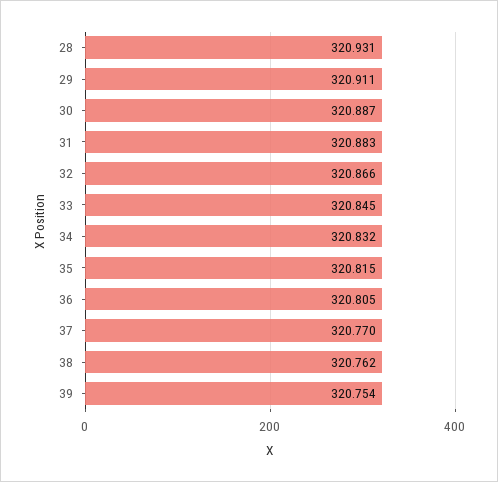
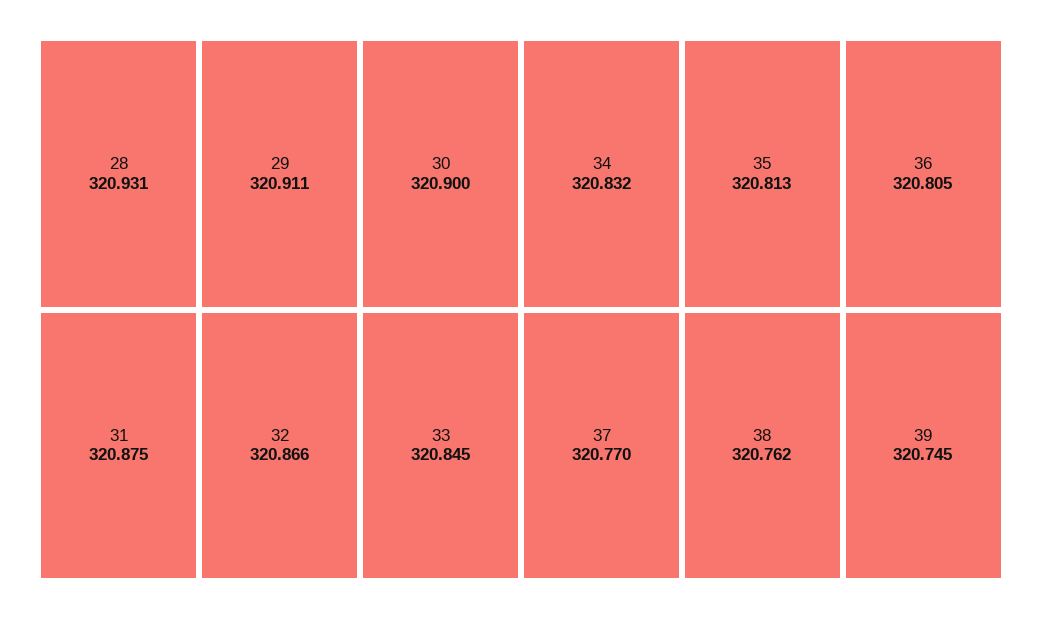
30: 320.887 -> 320.9
31: 320.883 -> 320.875
35: 320.815 -> 320.813
39: 320.754 -> 320.745

